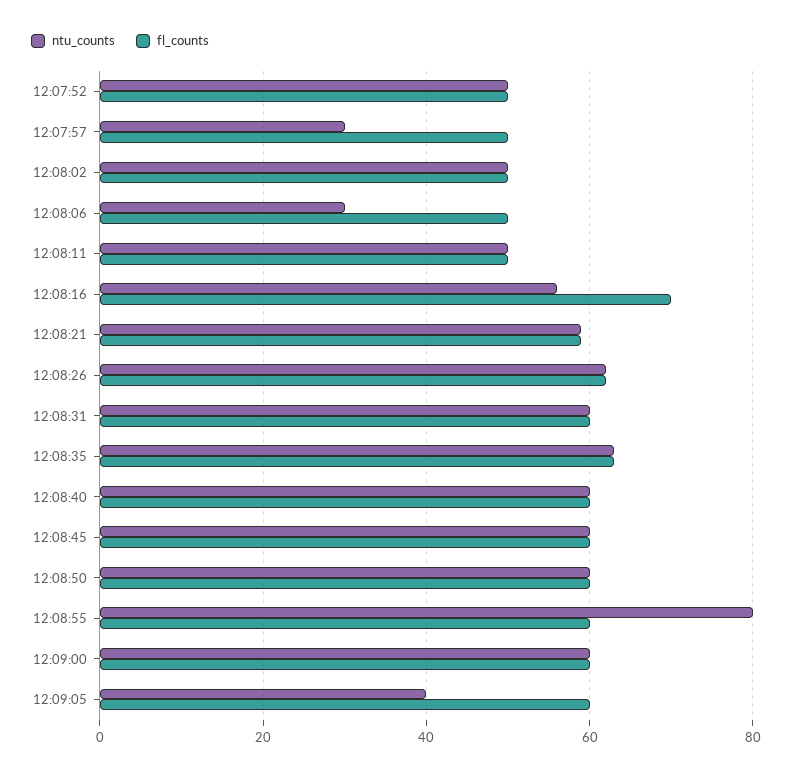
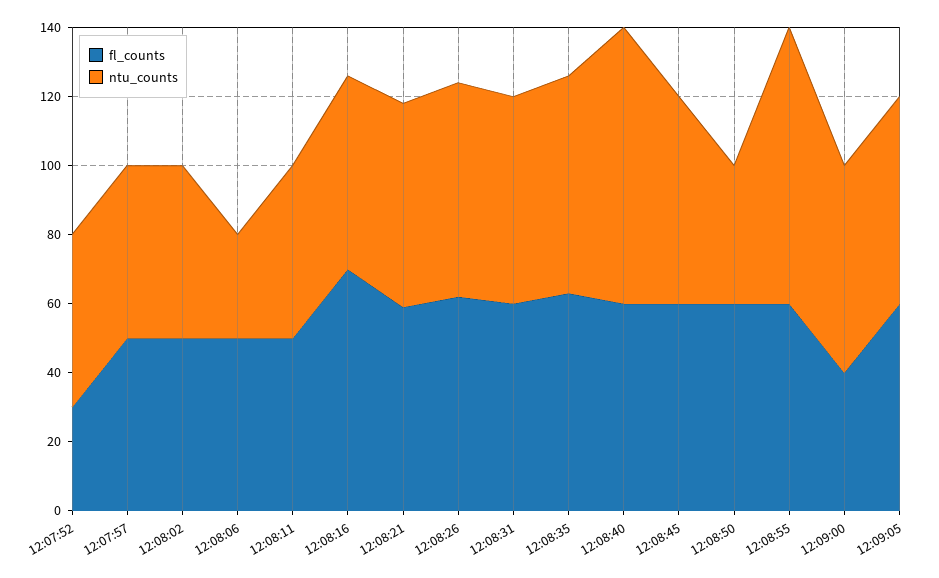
fl_counts, 12:07:52: 50 -> 30
ntu_counts, 12:07:57: 30 -> 50
ntu_counts, 12:08:40: 60 -> 80
ntu_counts, 12:08:50: 60 -> 40
fl_counts, 12:09:00: 60 -> 40
ntu_counts, 12:09:05: 40 -> 60

